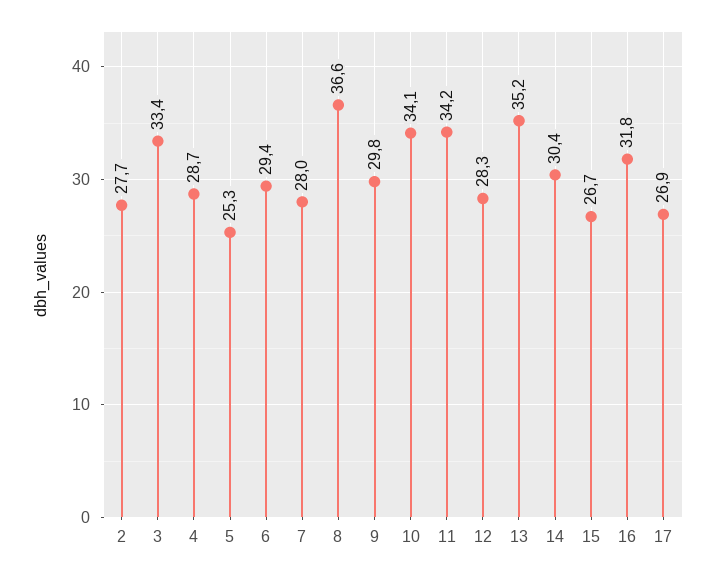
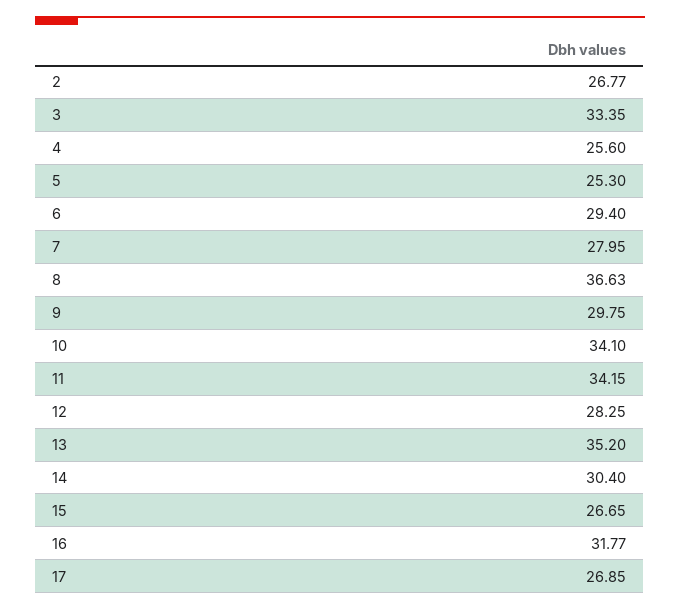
2: 27.7 -> 26.77
4: 28.7 -> 25.6

